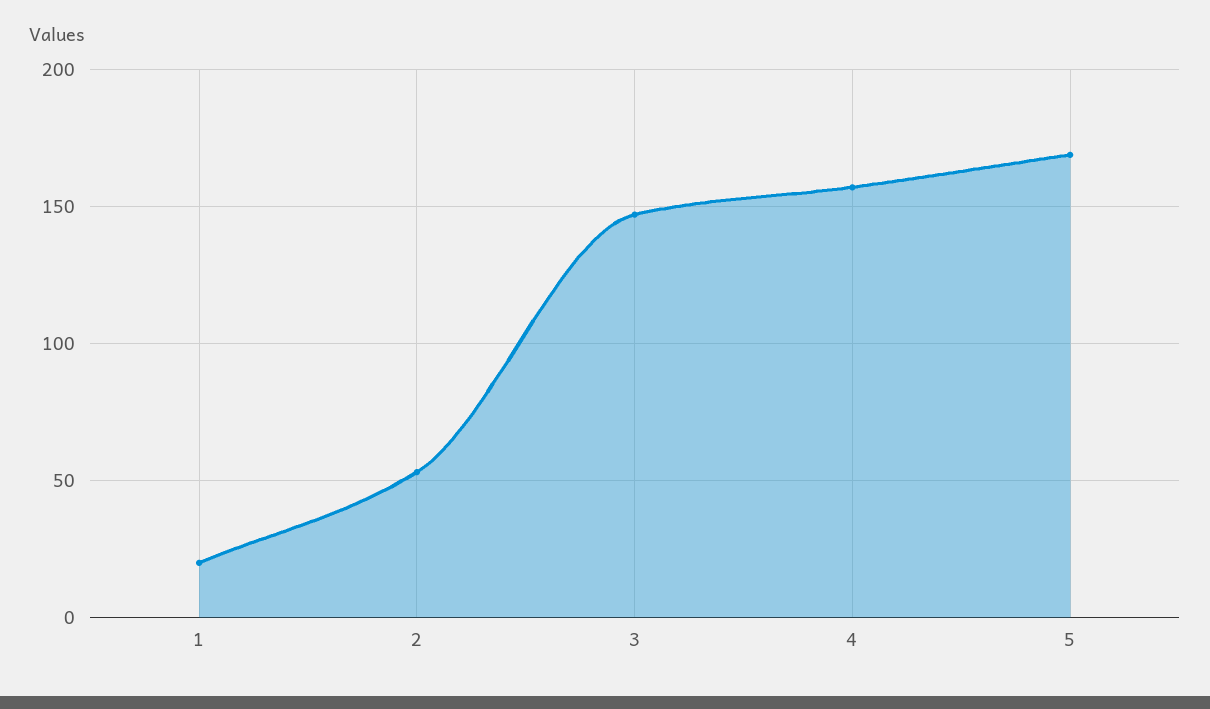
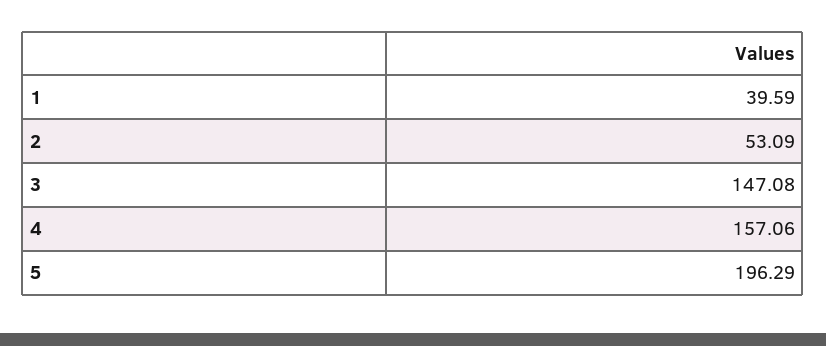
1: 20 -> 39.59
5: 170 -> 196.29

